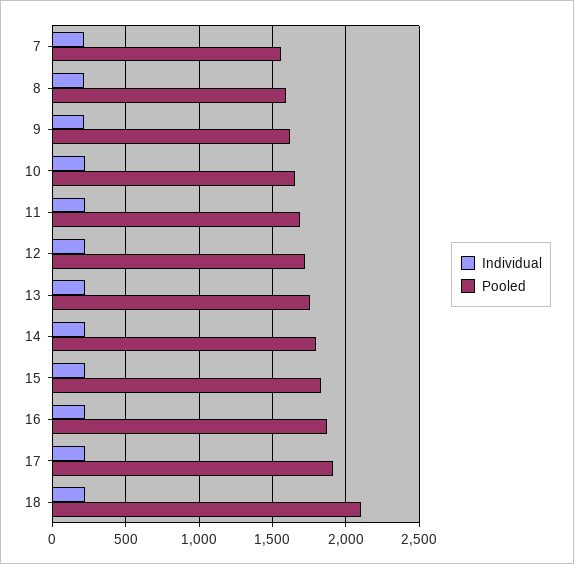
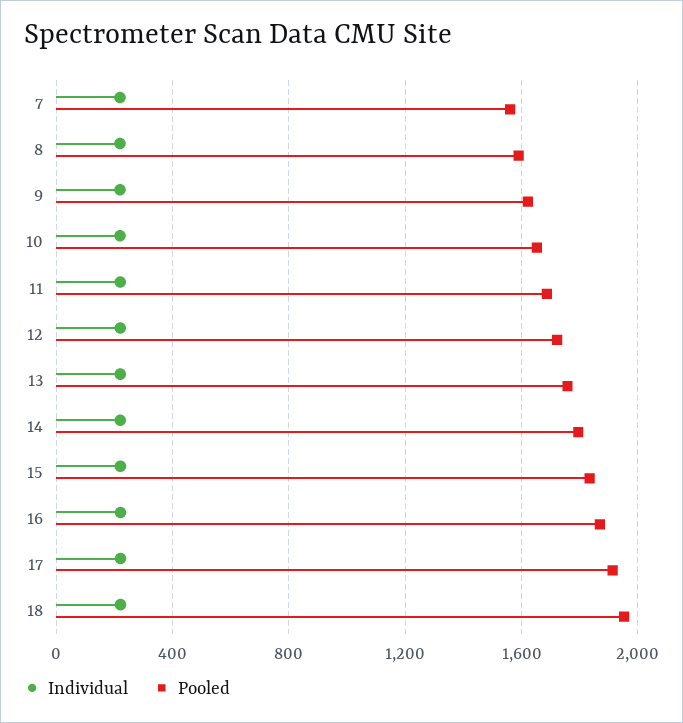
Pooled, 18: 2100 -> 1950

